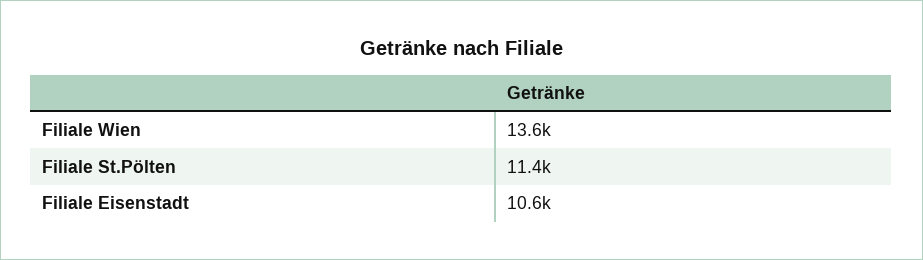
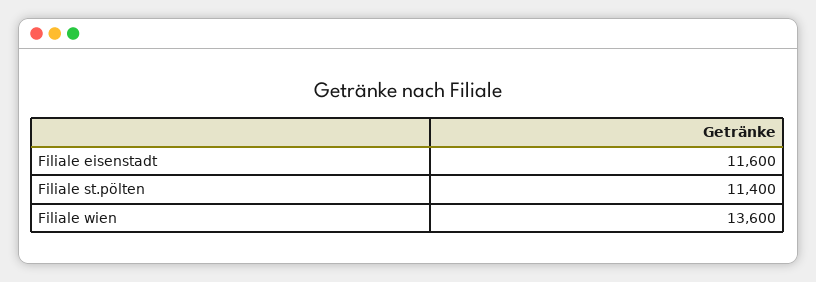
Filiale Eisenstadt: 10600 -> 11600

